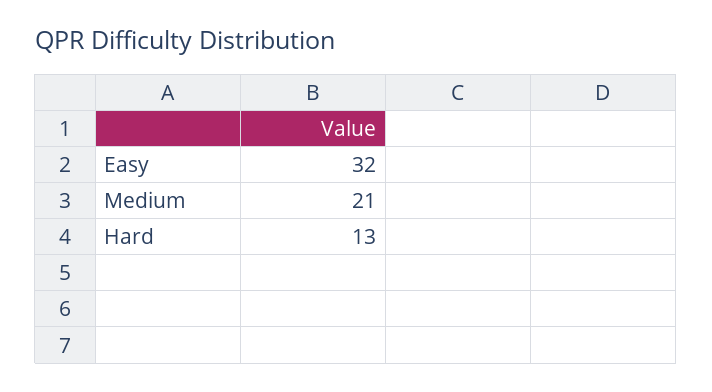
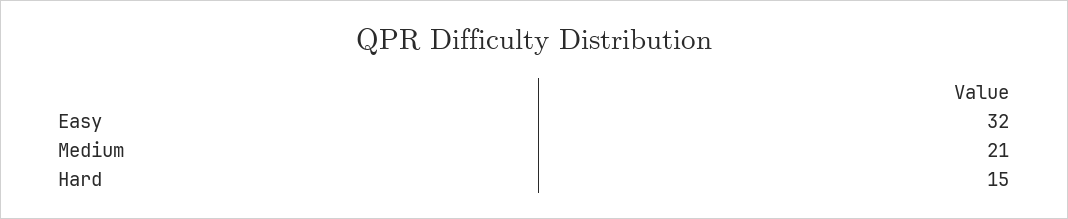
Hard: 13 -> 15

